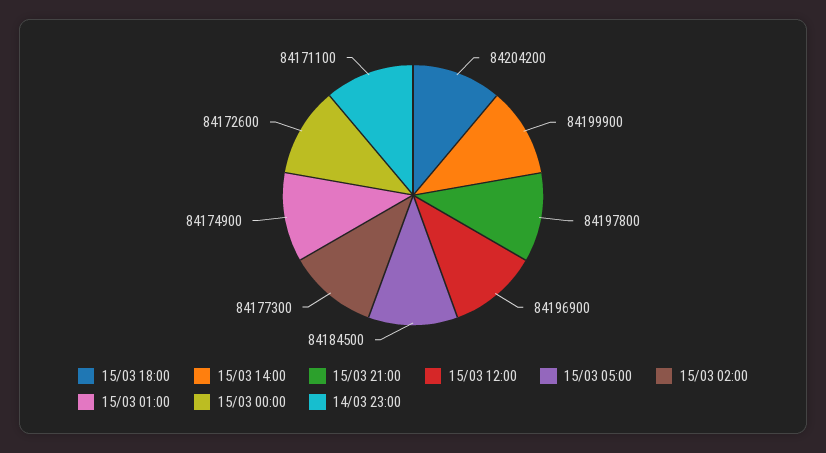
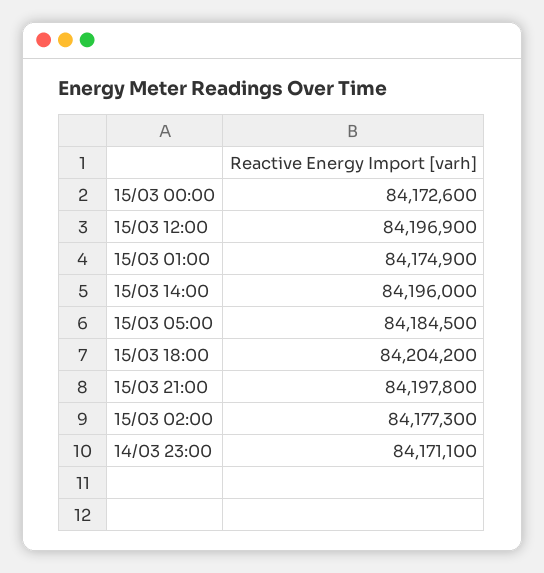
15/03 14:00: 84199900 -> 84196000

